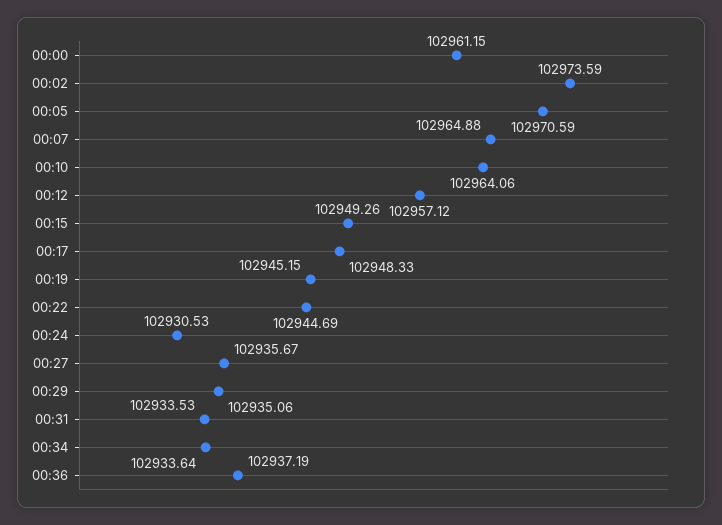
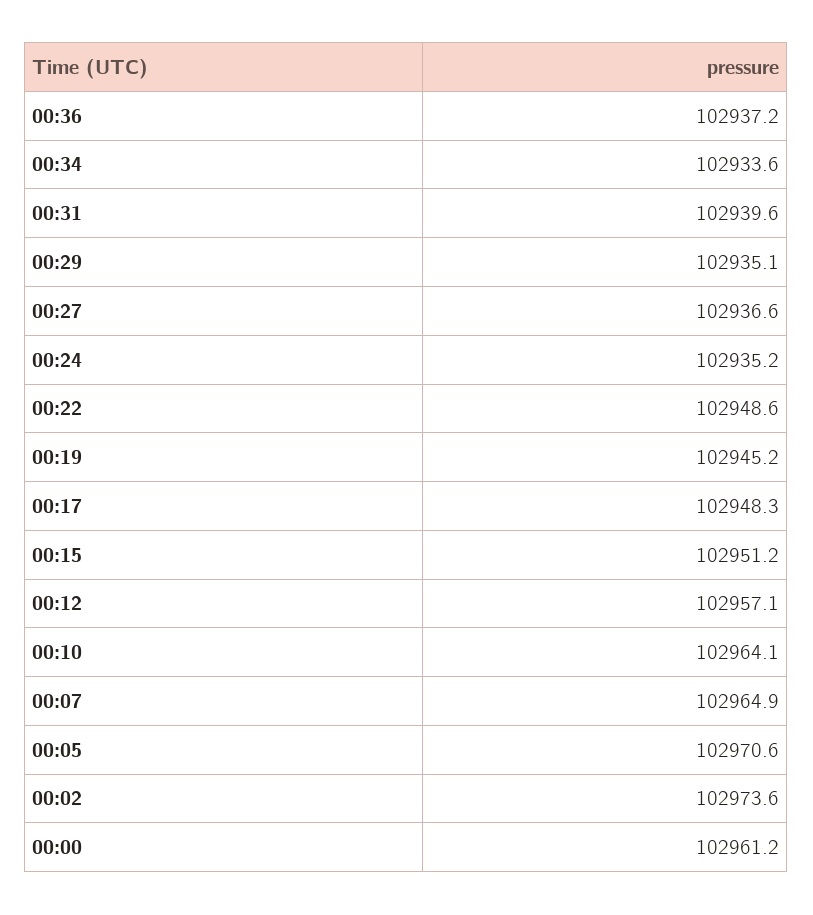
00:15: 102949.26 -> 102951.2
00:22: 102944.69 -> 102948.6
00:24: 102930.53 -> 102935.2
00:27: 102935.67 -> 102936.6
00:31: 102933.53 -> 102939.6

